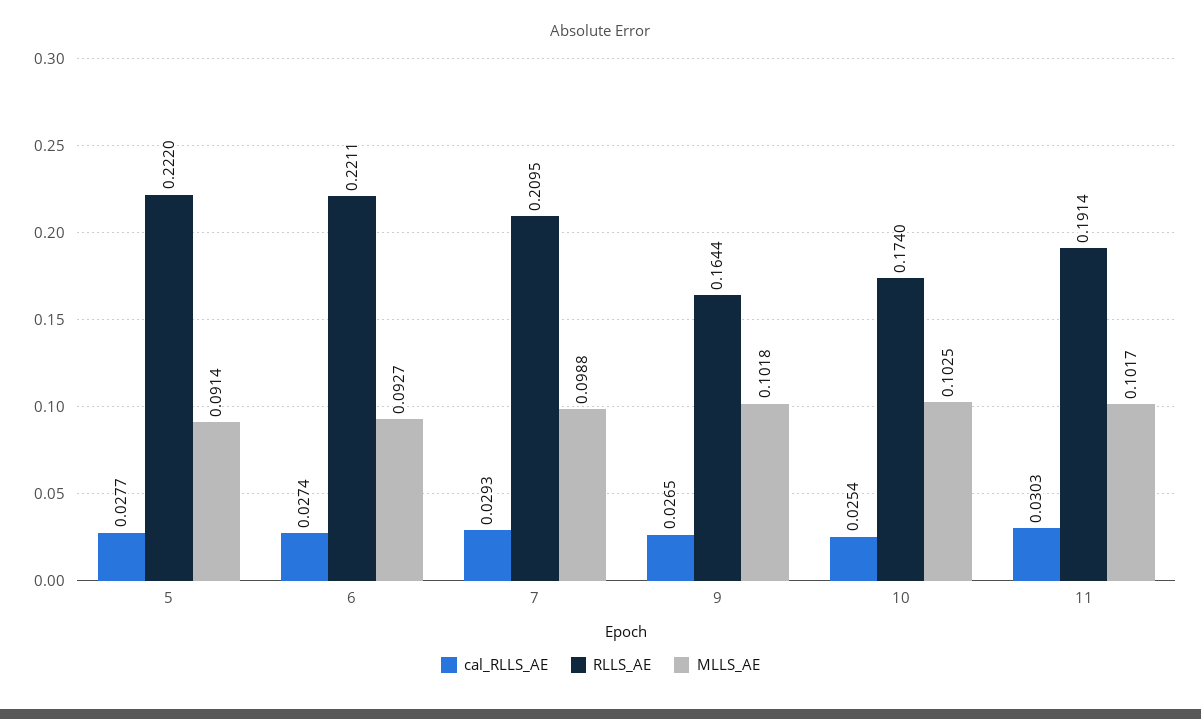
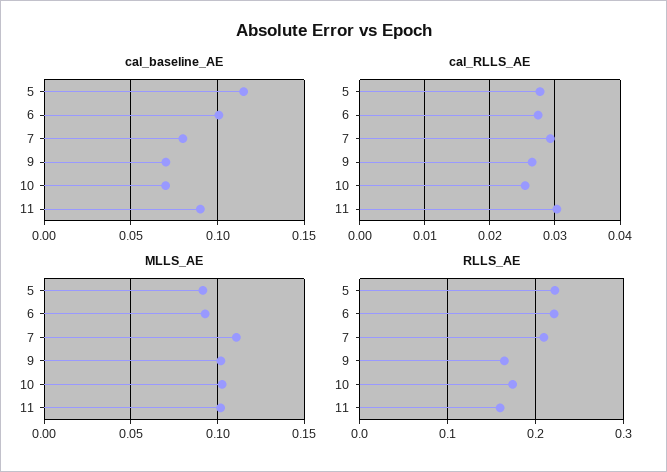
MLLS_AE, 7: 0.0988 -> 0.11
RLLS_AE, 11: 0.1914 -> 0.16
cal_baseline_AE, 5: none -> 0.115
cal_baseline_AE, 6: none -> 0.1
cal_baseline_AE, 7: none -> 0.08
cal_baseline_AE, 9: none -> 0.07
cal_baseline_AE, 10: none -> 0.07
cal_baseline_AE, 11: none -> 0.09

